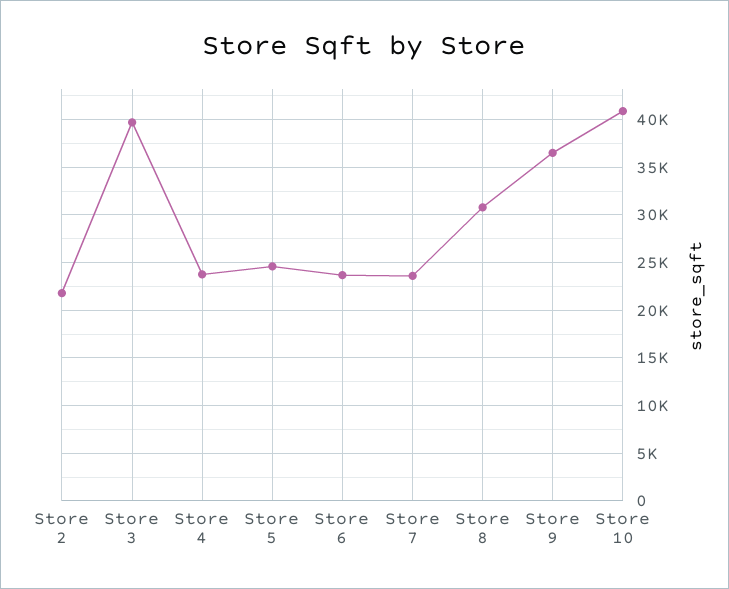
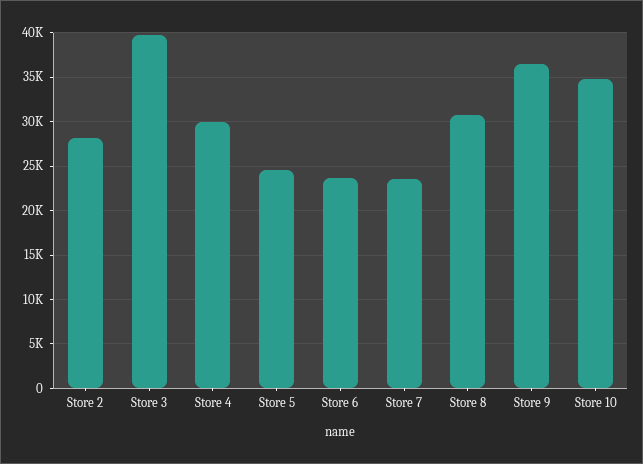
Store 2: 22000 -> 28000
Store 4: 24000 -> 30000
Store 10: 41000 -> 35000

